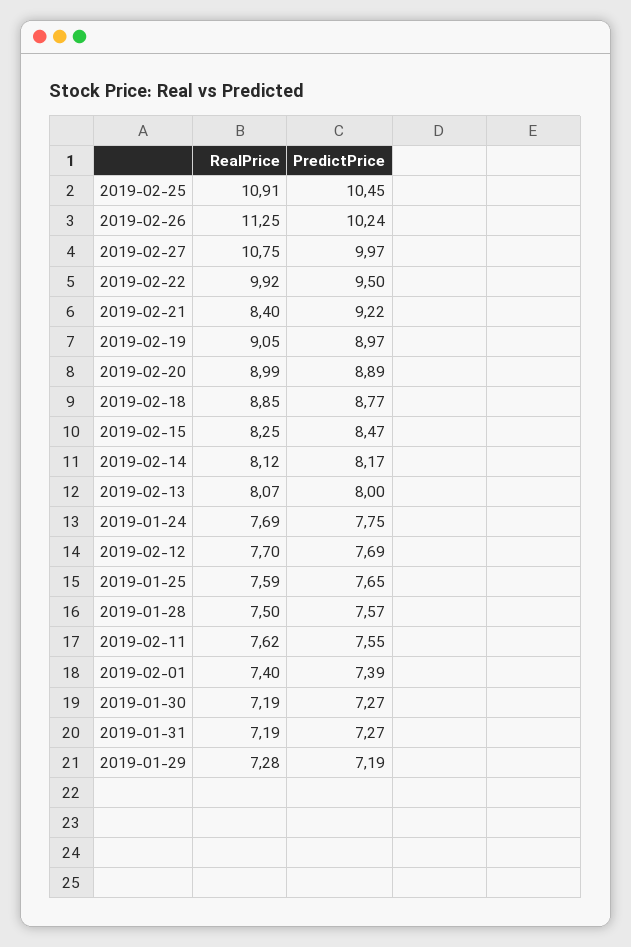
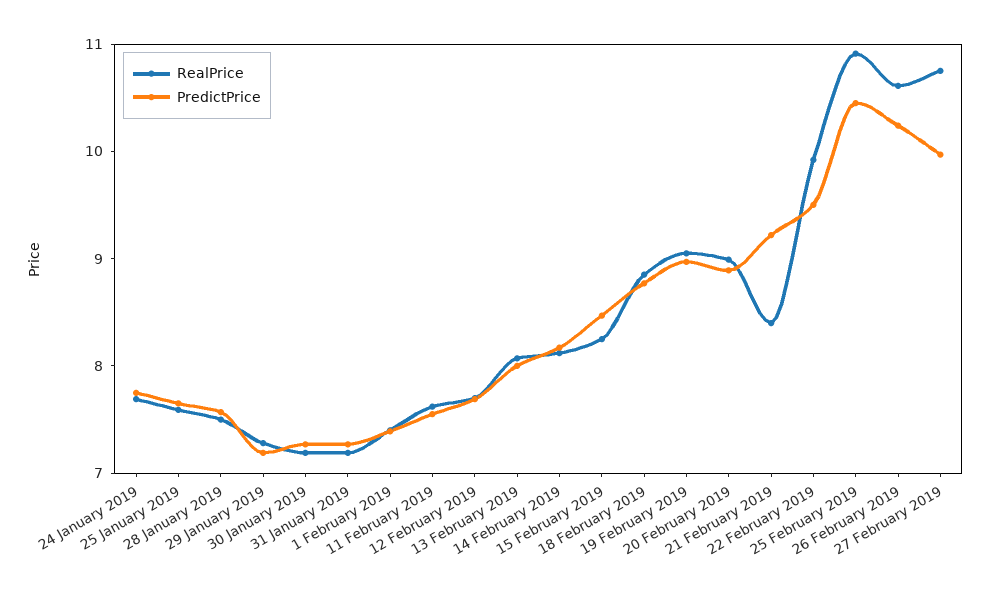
RealPrice, 2019-02-26: 11.25 -> 10.6

